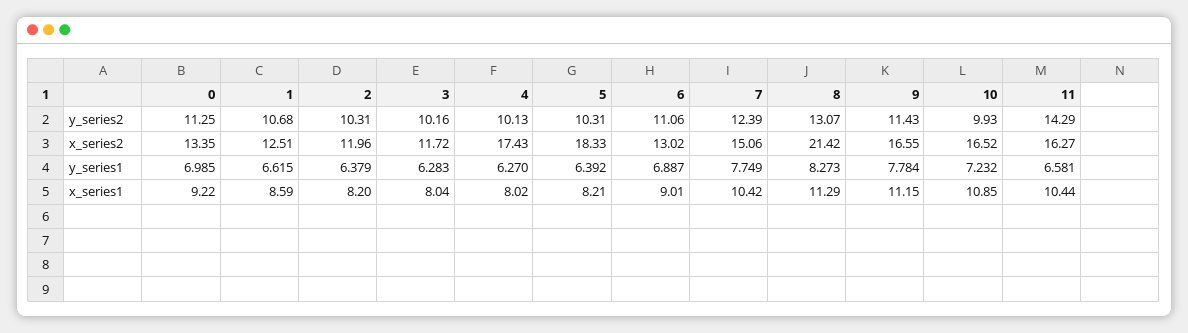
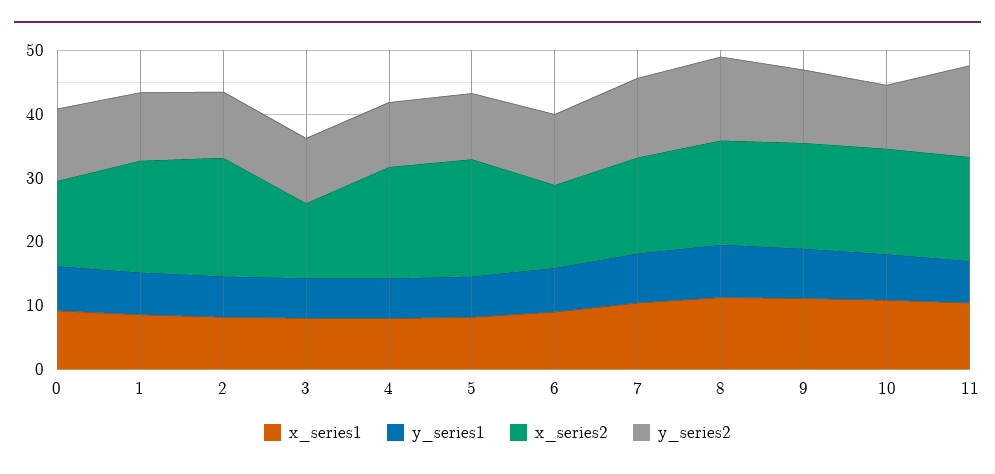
x_series2, 1: 12.51 -> 18
x_series2, 2: 11.96 -> 18
x_series2, 8: 21.42 -> 16

